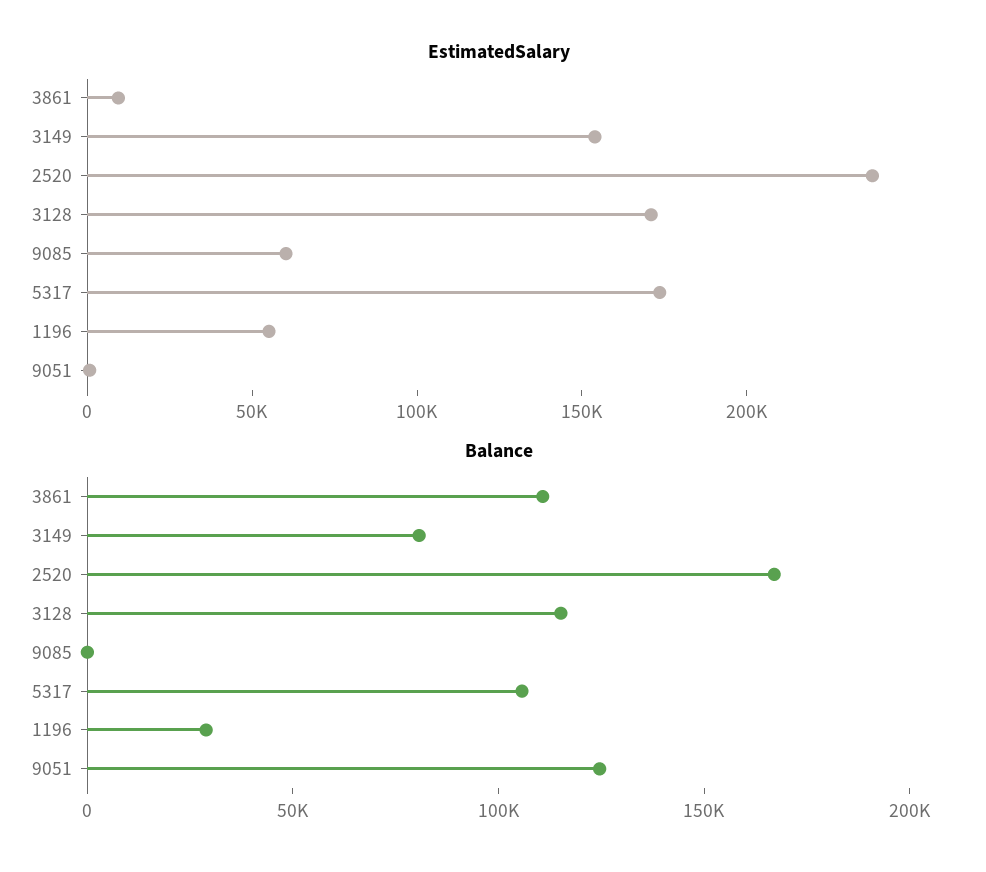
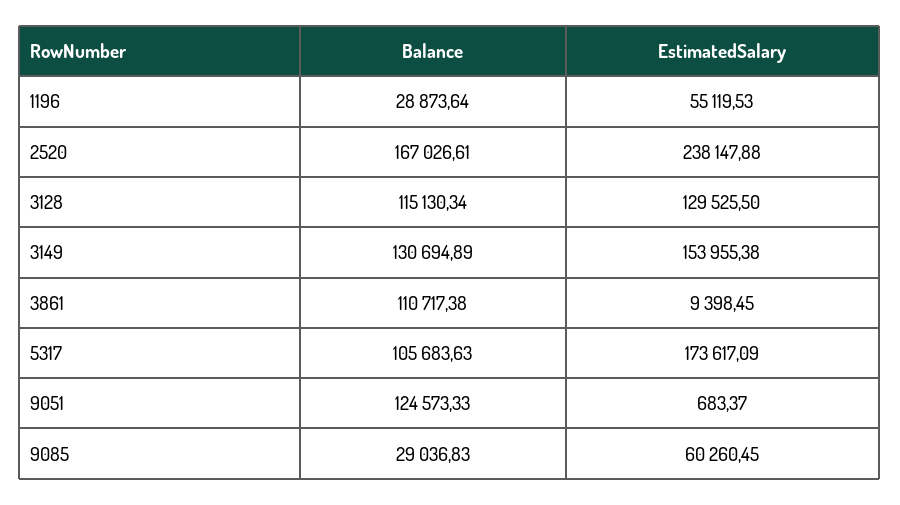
EstimatedSalary, 3128: 170000 -> 129525.5
Balance, 3149: 80000 -> 130694.89
Balance, 9085: 0 -> 29036.83

